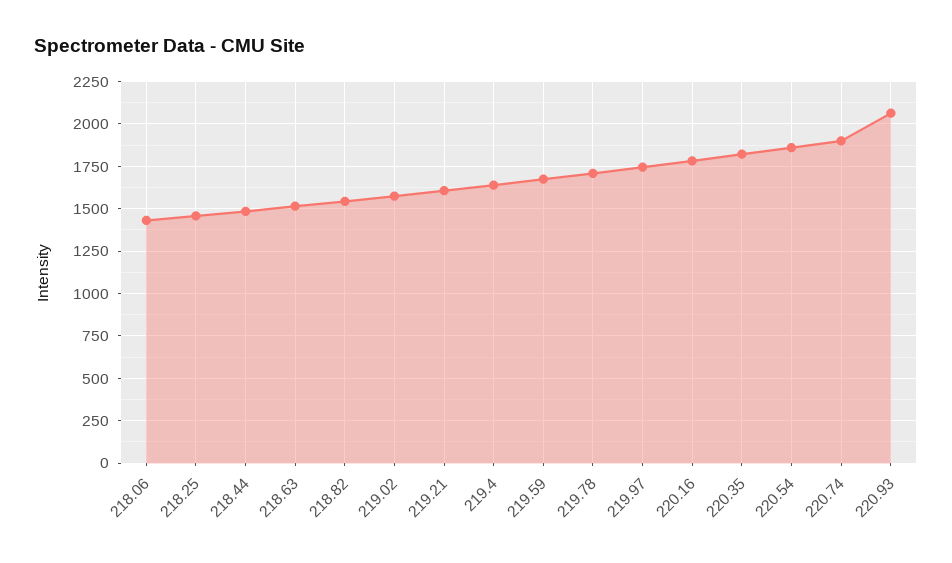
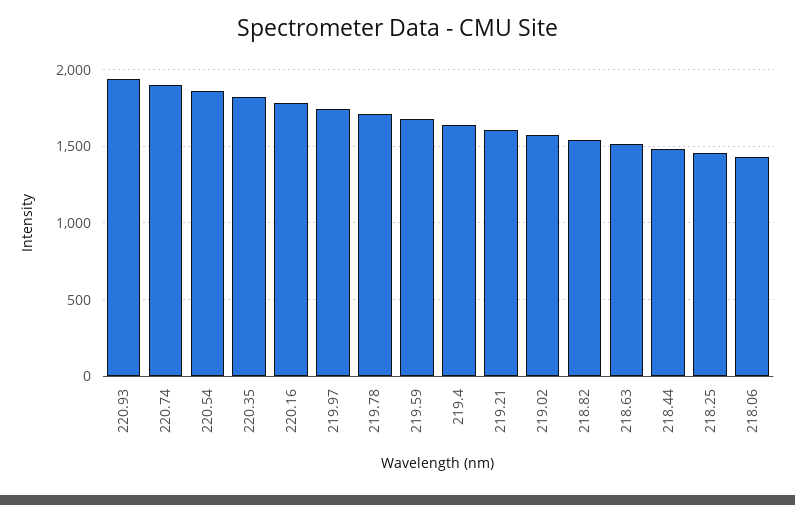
220.93: 2050 -> 1950

